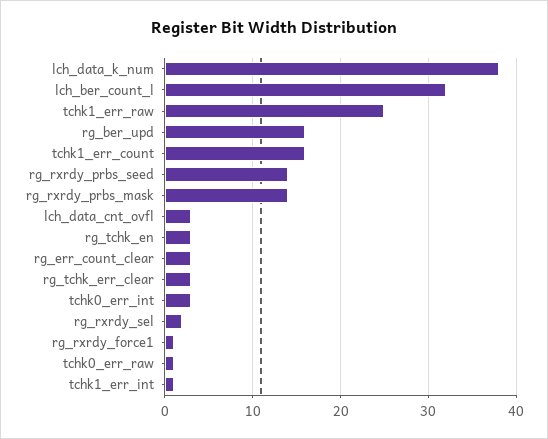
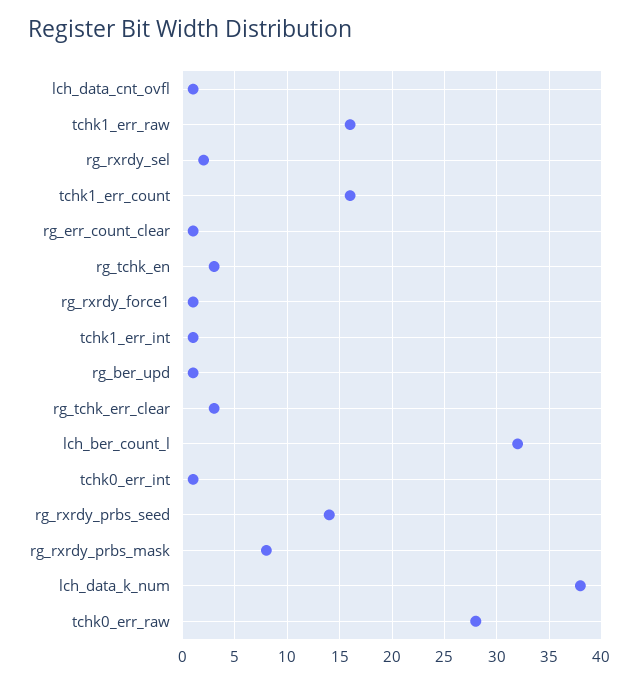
tchk1_err_raw: 25 -> 16
rg_ber_upd: 16 -> 1
rg_rxrdy_prbs_mask: 14 -> 8
lch_data_cnt_ovfl: 3 -> 1
rg_err_count_clear: 3 -> 1
tchk0_err_int: 3 -> 1
tchk0_err_raw: 1 -> 28

